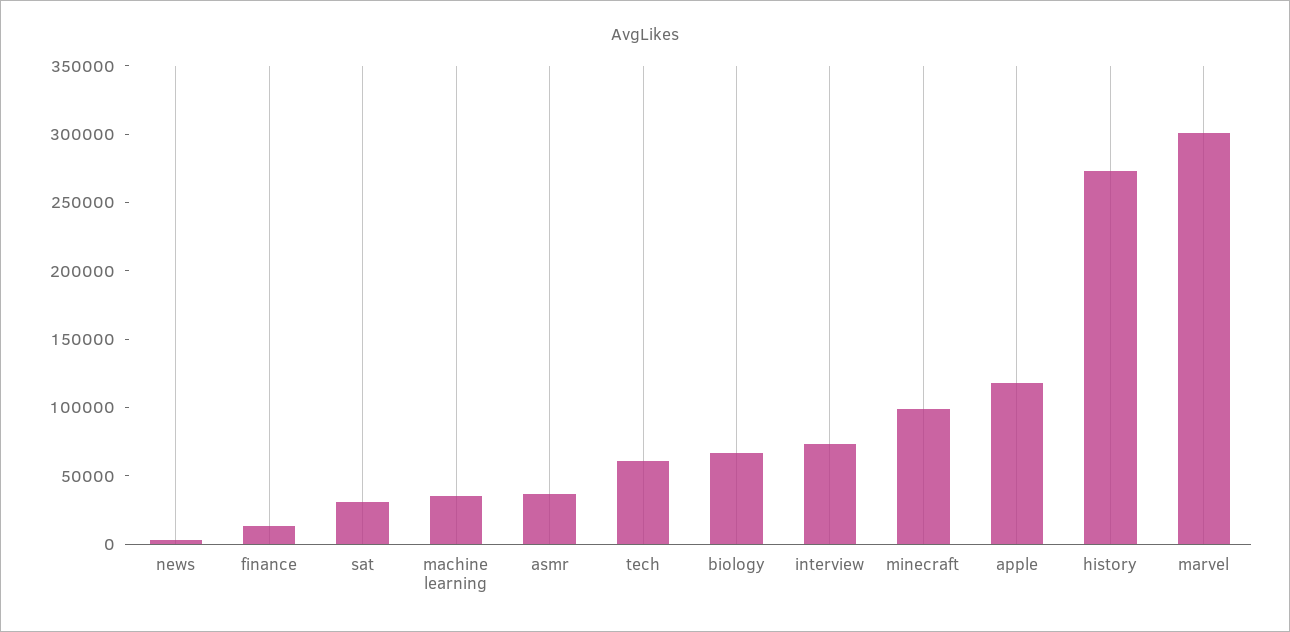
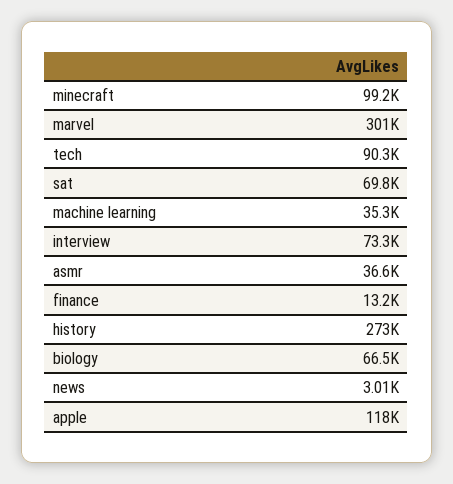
sat: 30000 -> 69800
tech: 60000 -> 90300

